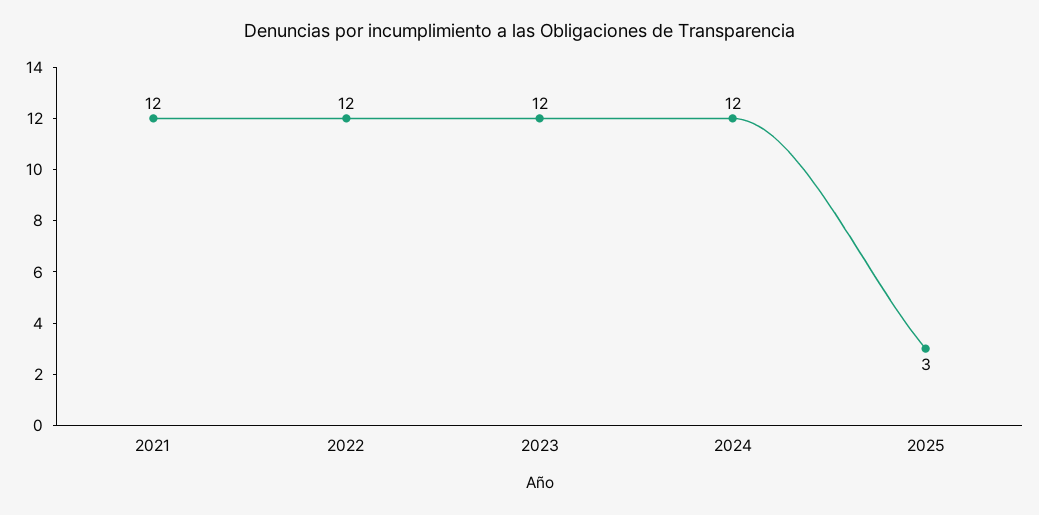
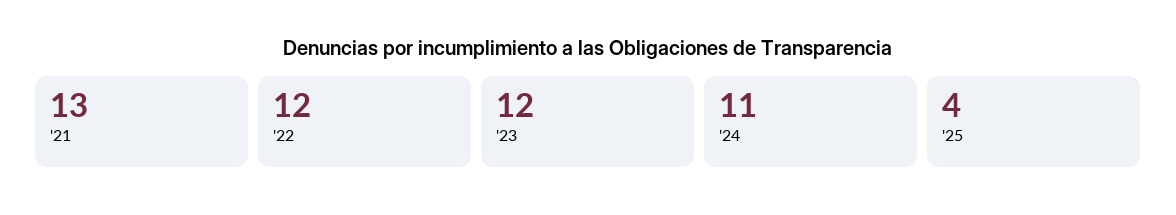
2021: 12 -> 13
2024: 12 -> 11
2025: 3 -> 4

